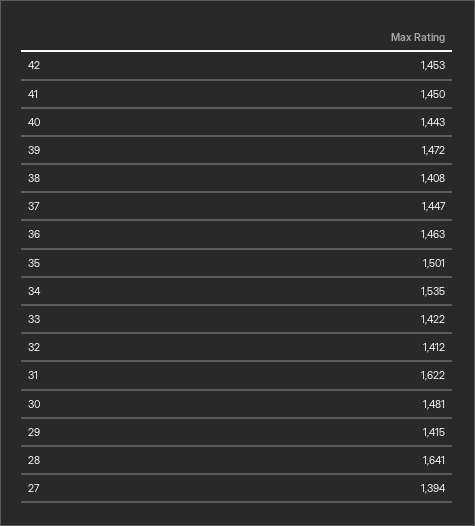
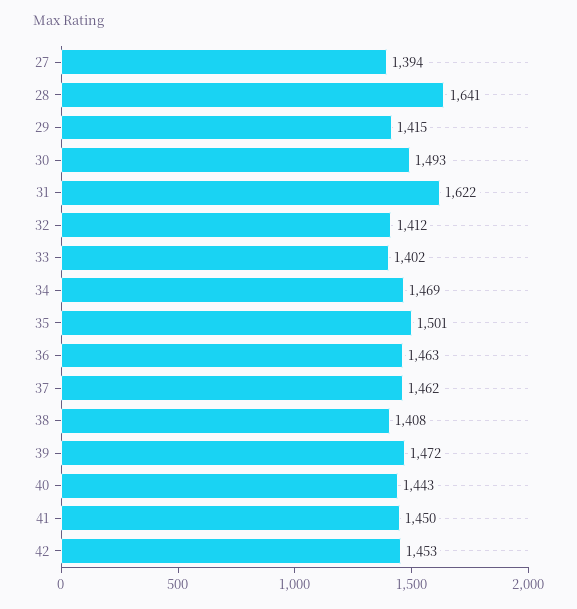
37: 1447 -> 1462
34: 1535 -> 1469
33: 1422 -> 1402
30: 1481 -> 1493

